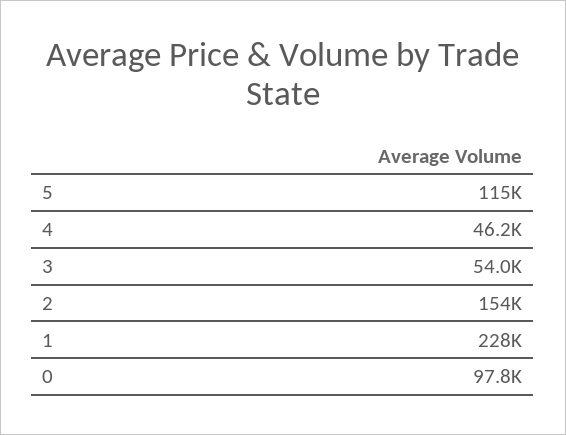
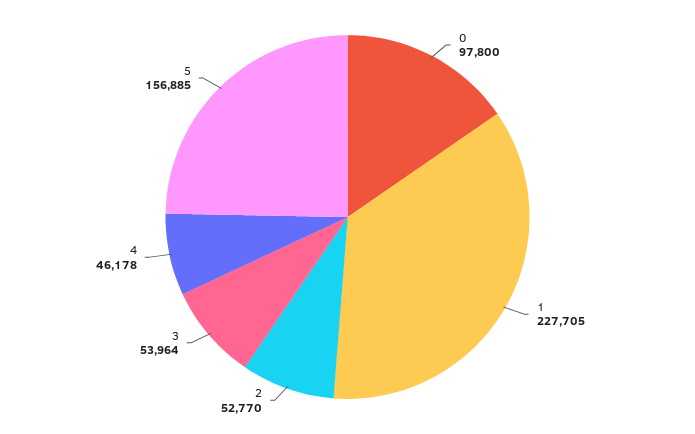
5: 115000 -> 156885
2: 154000 -> 52770

